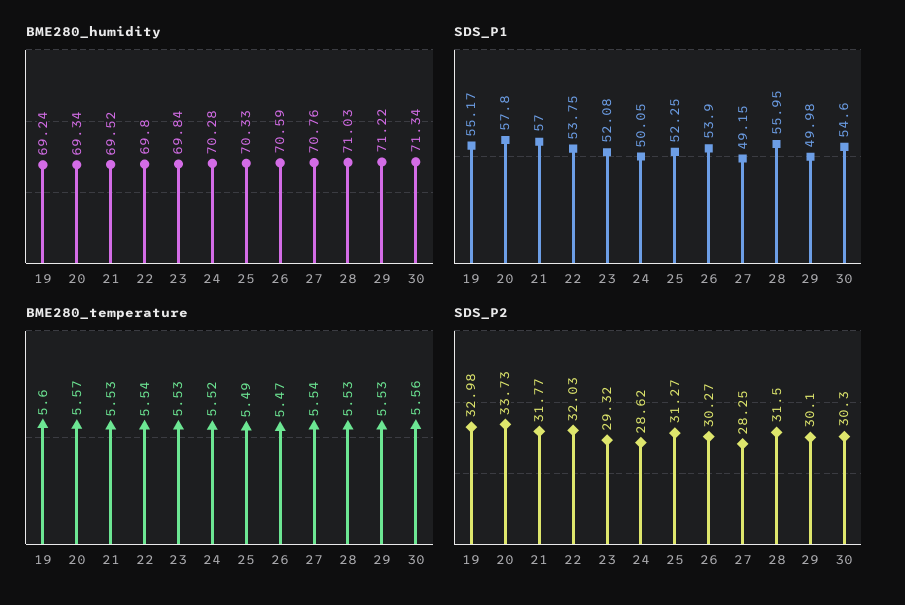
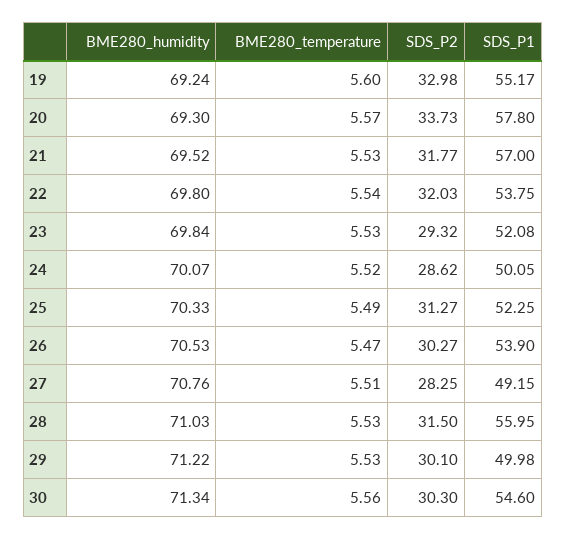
BME280_humidity, 20: 69.34 -> 69.3
BME280_humidity, 24: 70.28 -> 70.07
BME280_humidity, 26: 70.59 -> 70.53
BME280_temperature, 27: 5.54 -> 5.51

